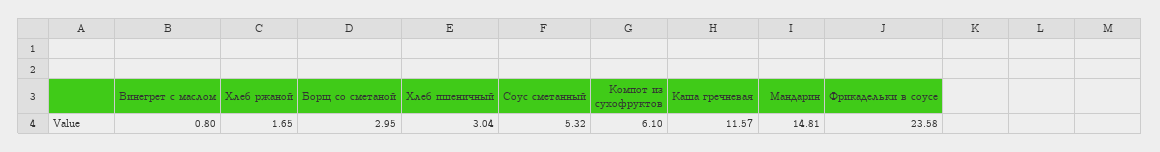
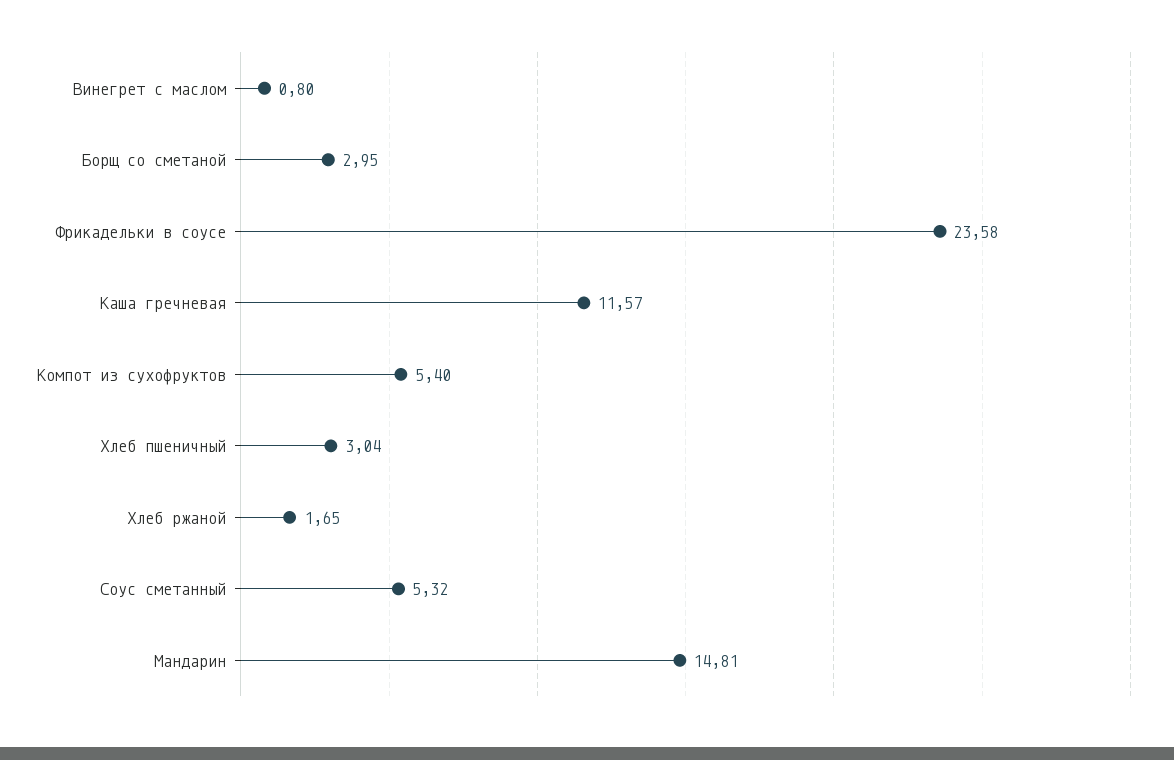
Компот из сухофруктов: 6.1 -> 5.4

